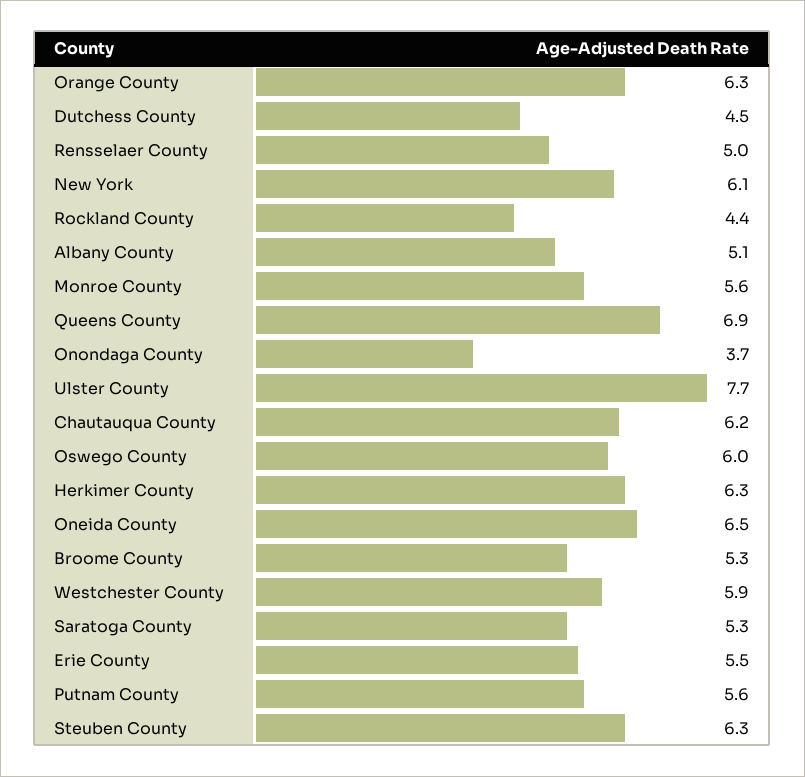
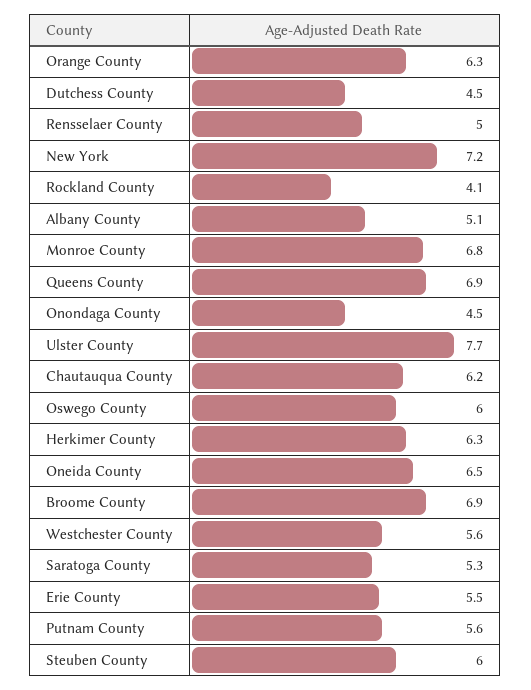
New York: 6.1 -> 7.2
Rockland County: 4.4 -> 4.1
Monroe County: 5.6 -> 6.8
Onondaga County: 3.7 -> 4.5
Broome County: 5.3 -> 6.9
Westchester County: 5.9 -> 5.6
Steuben County: 6.3 -> 6

